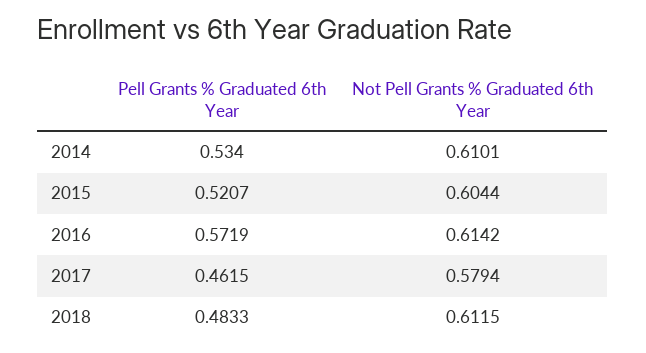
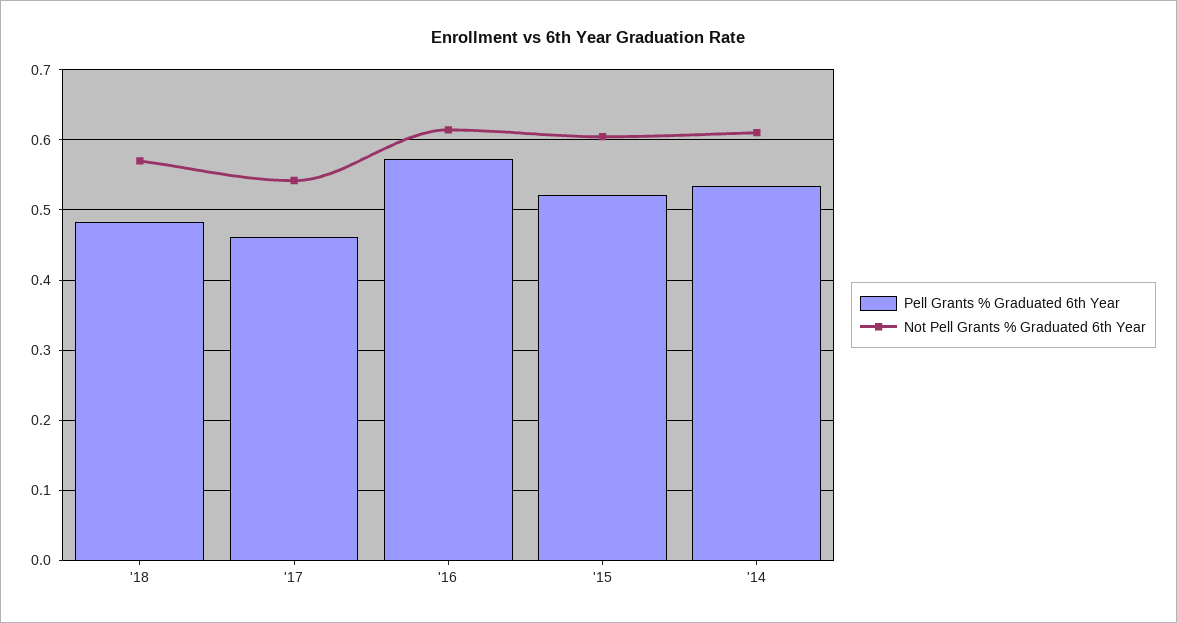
Not Pell Grants % Graduated 6th Year, 2017: 0.5794 -> 0.54
Not Pell Grants % Graduated 6th Year, 2018: 0.6115 -> 0.57

